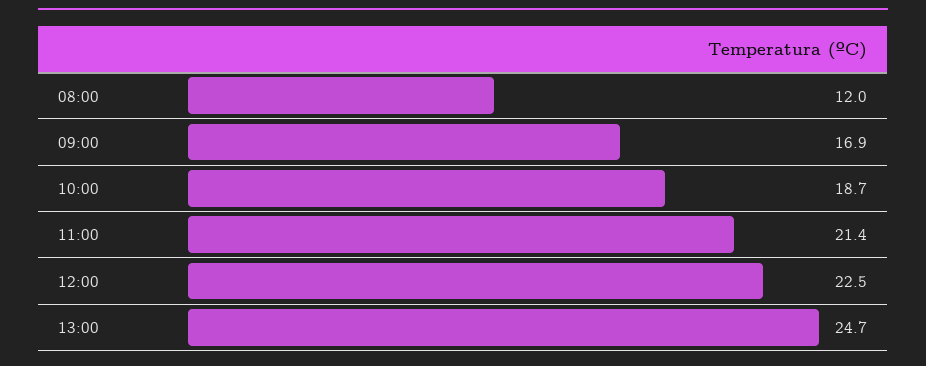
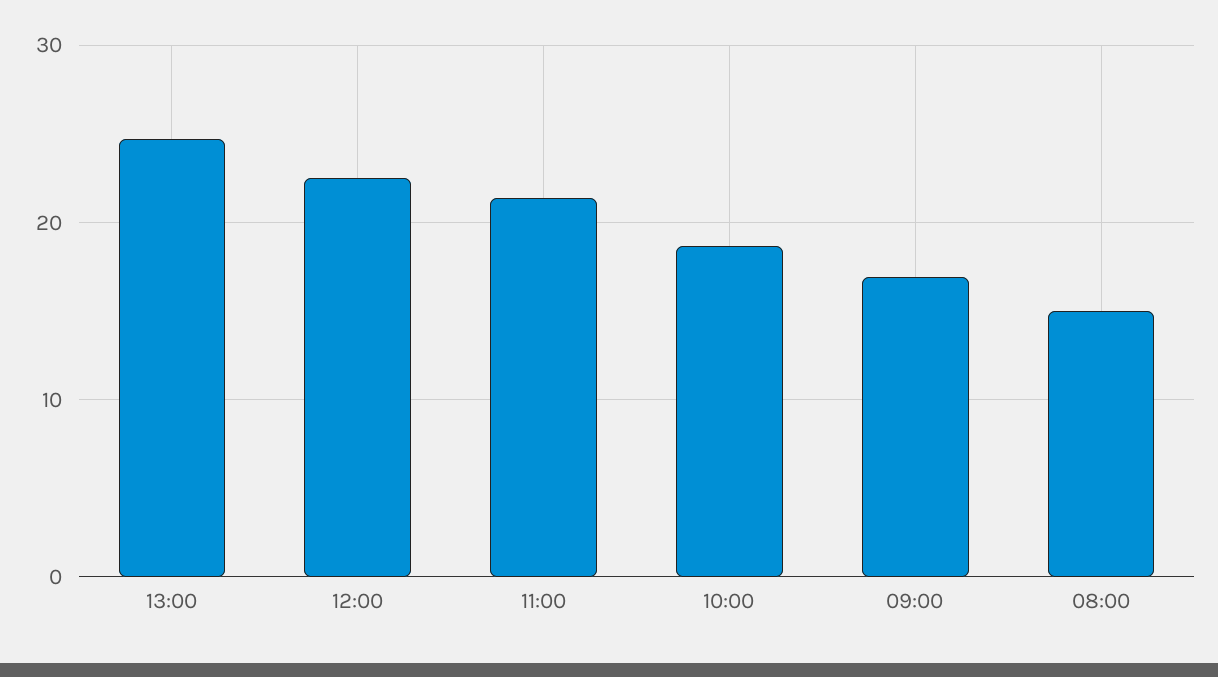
08:00: 12 -> 15

